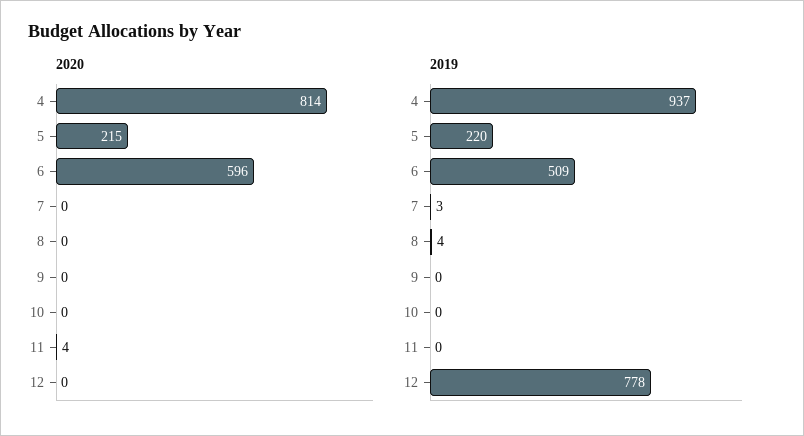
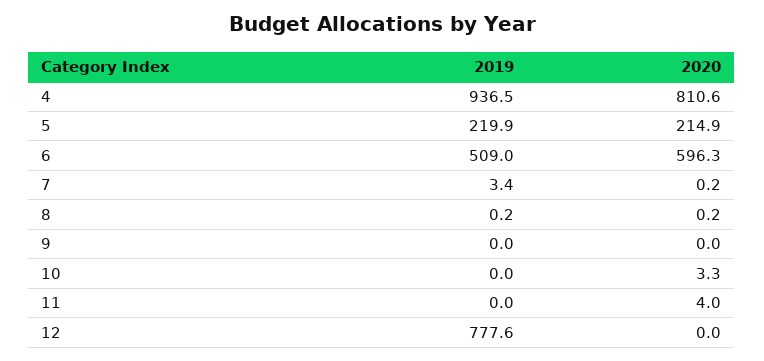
2020, 4: 814 -> 810.6
2020, 10: 0 -> 3.3
2019, 8: 4 -> 0.2

